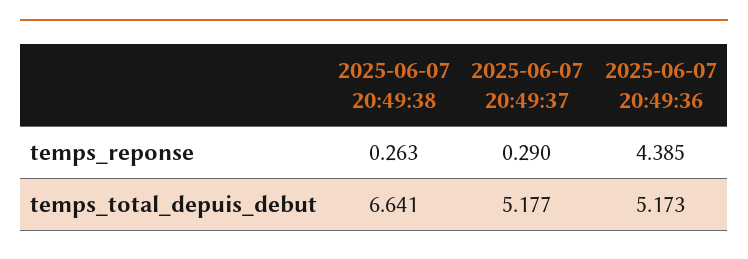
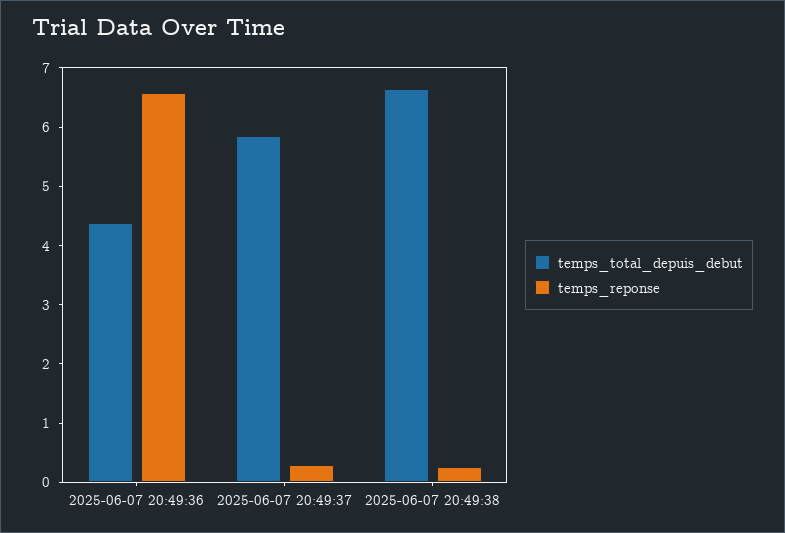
temps_reponse, 2025-06-07 20:49:36: 4.385 -> 6.6
temps_total_depuis_debut, 2025-06-07 20:49:37: 5.177 -> 5.8
temps_total_depuis_debut, 2025-06-07 20:49:36: 5.173 -> 4.4

